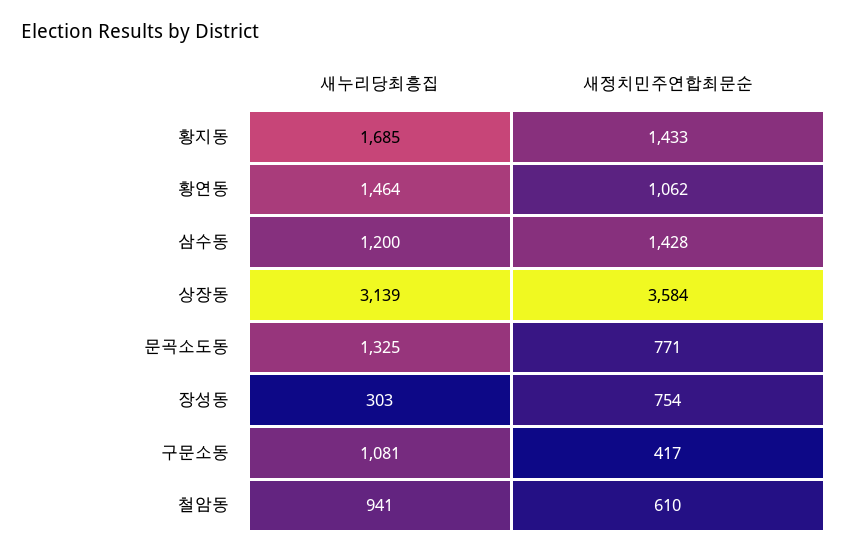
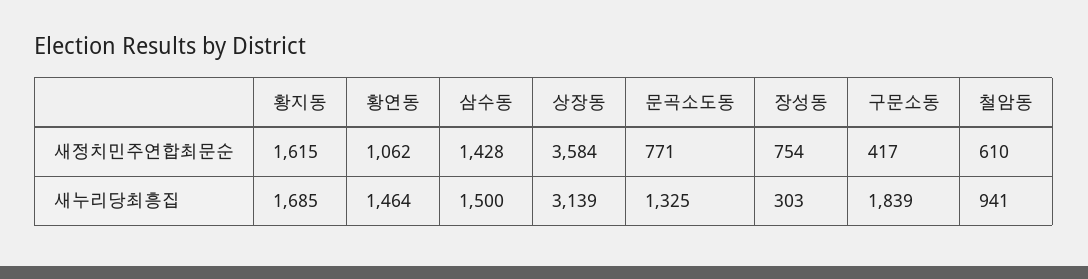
새정치민주연합최문순, 황지동: 1433 -> 1615
새누리당최흥집, 삼수동: 1200 -> 1500
새누리당최흥집, 구문소동: 1081 -> 1839

